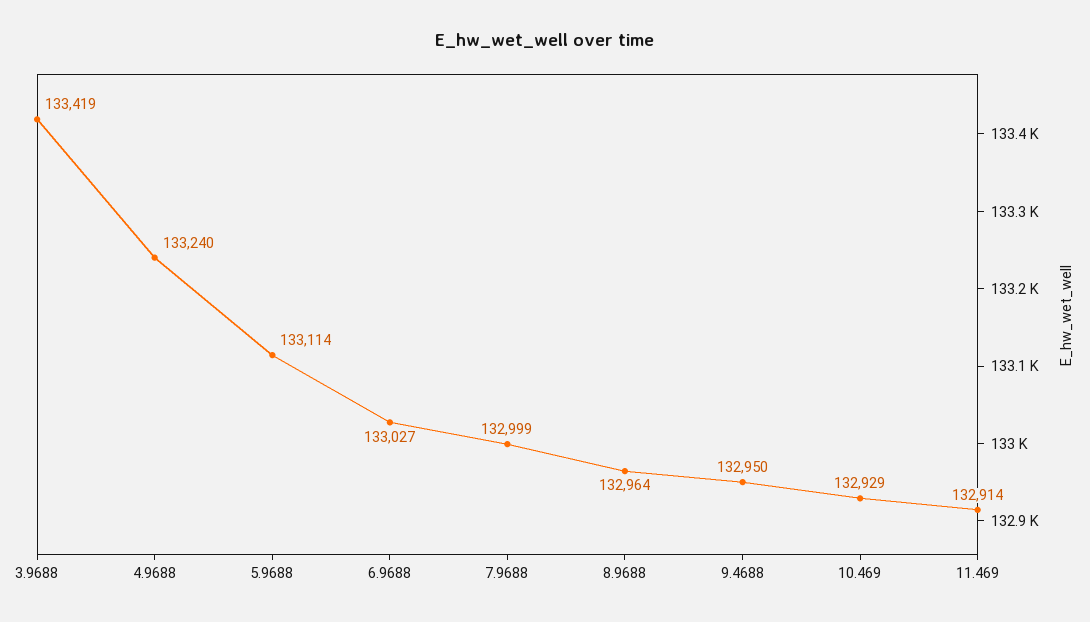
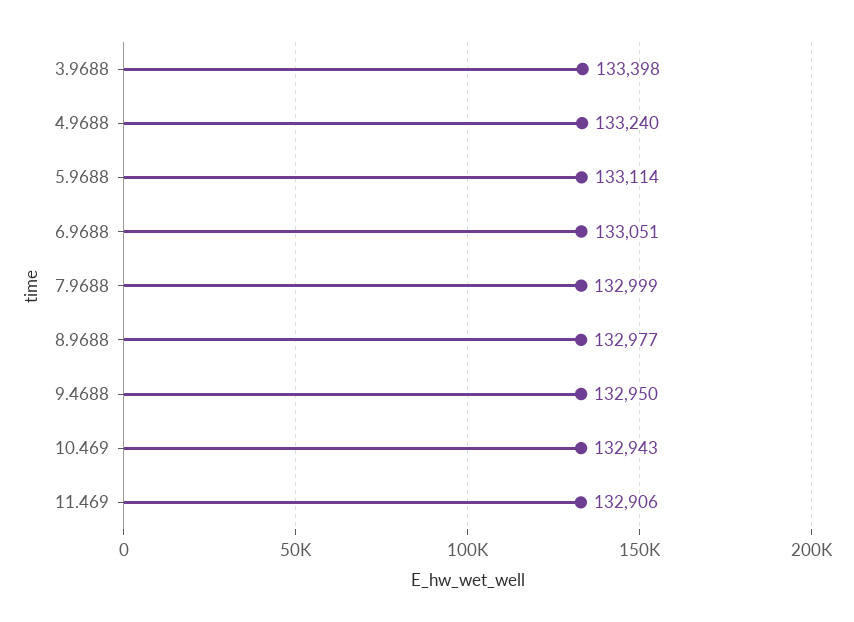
3.9688: 133419 -> 133398
6.9688: 133027 -> 133051
8.9688: 132964 -> 132977
10.469: 132929 -> 132943
11.469: 132914 -> 132906

